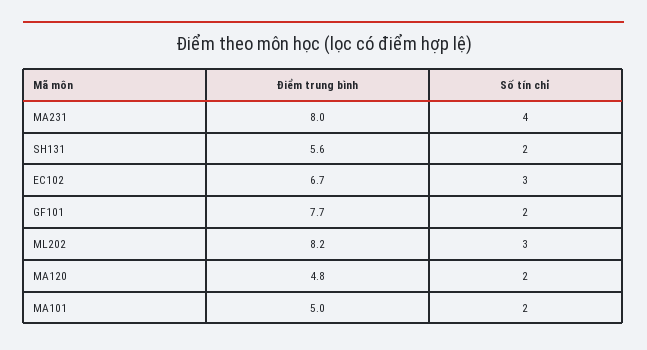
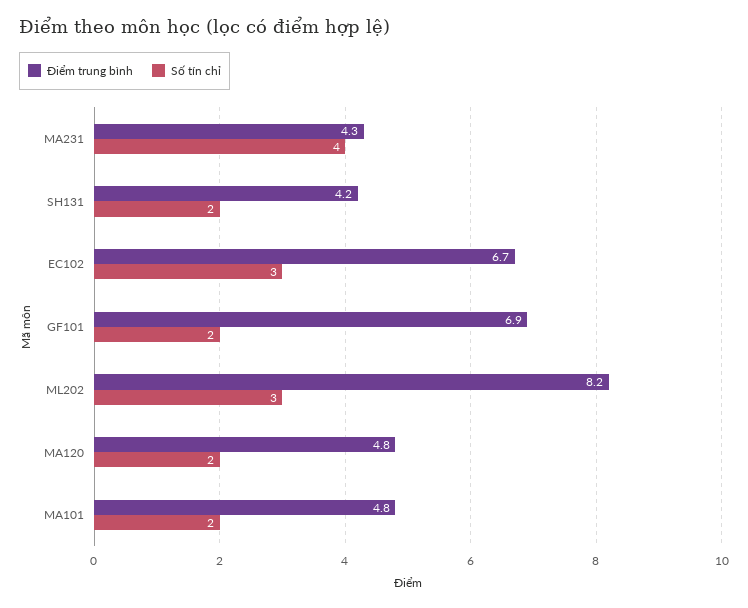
Điểm trung bình, MA231: 8 -> 4.3
Điểm trung bình, SH131: 5.6 -> 4.2
Điểm trung bình, GF101: 7.7 -> 6.9
Điểm trung bình, MA101: 5 -> 4.8

